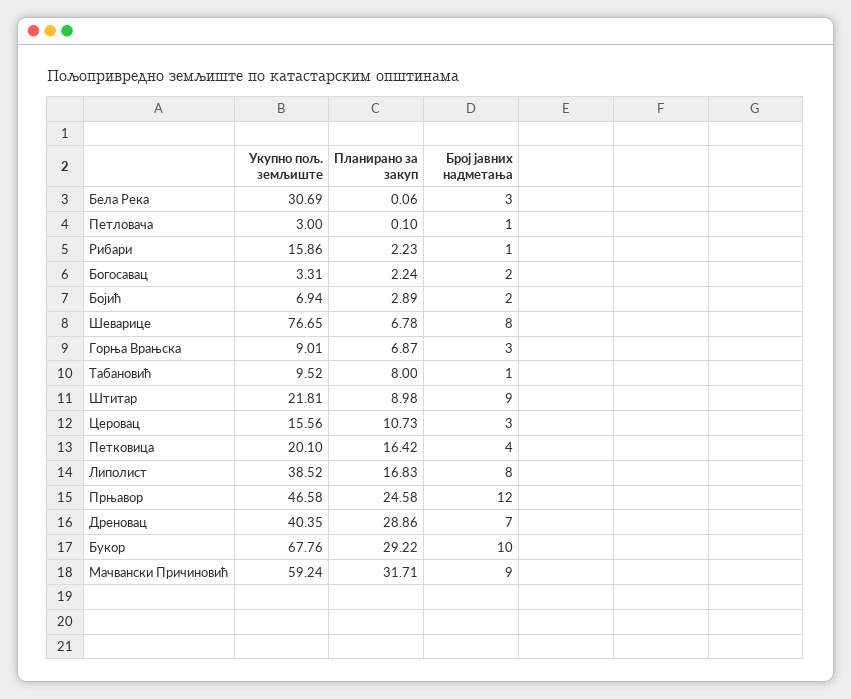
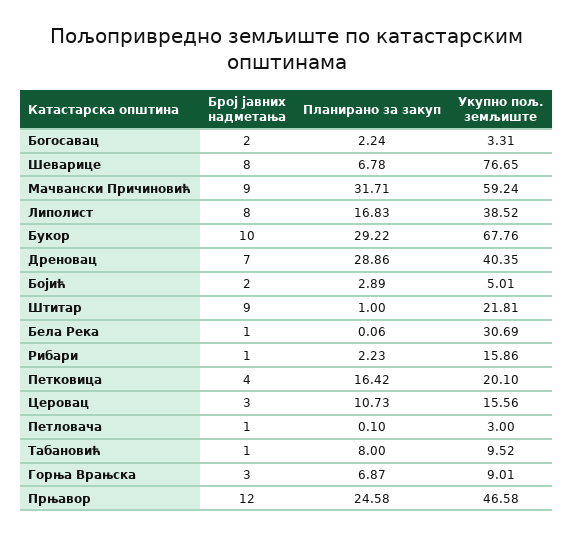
Број јавних надметања, Бела Река: 3 -> 1
Укупно пољ. земљиште, Бојић: 6.94 -> 5.01
Планирано за закуп, Штитар: 8.98 -> 1

